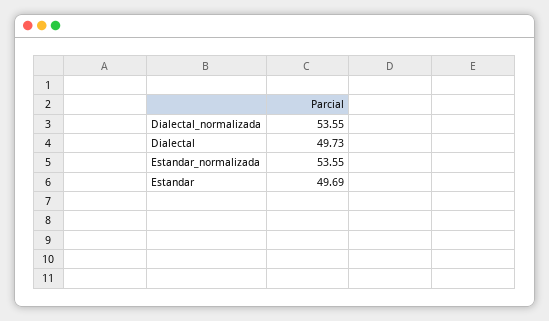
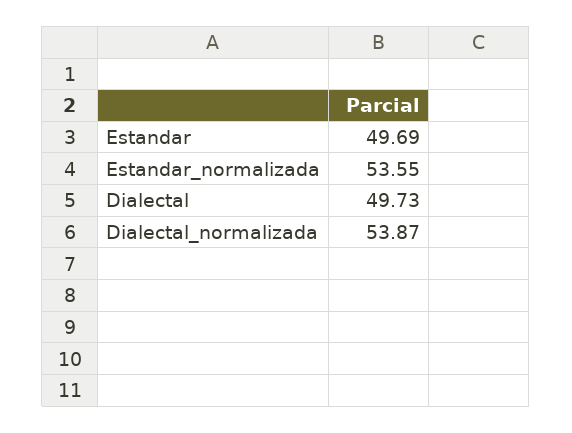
Dialectal_normalizada: 53.55 -> 53.87

